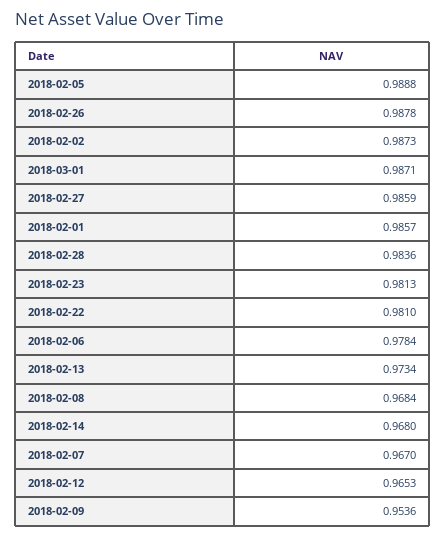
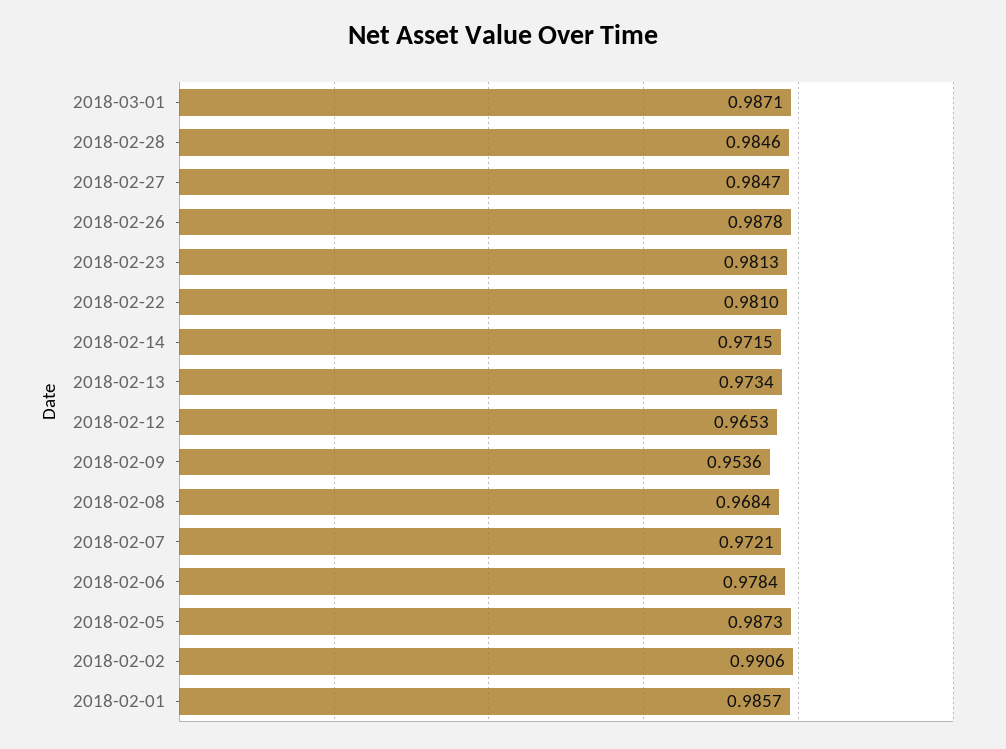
2018-02-05: 0.9888 -> 0.9873
2018-02-02: 0.9873 -> 0.9906
2018-02-27: 0.9859 -> 0.9847
2018-02-28: 0.9836 -> 0.9846
2018-02-14: 0.968 -> 0.9715
2018-02-07: 0.967 -> 0.9721

